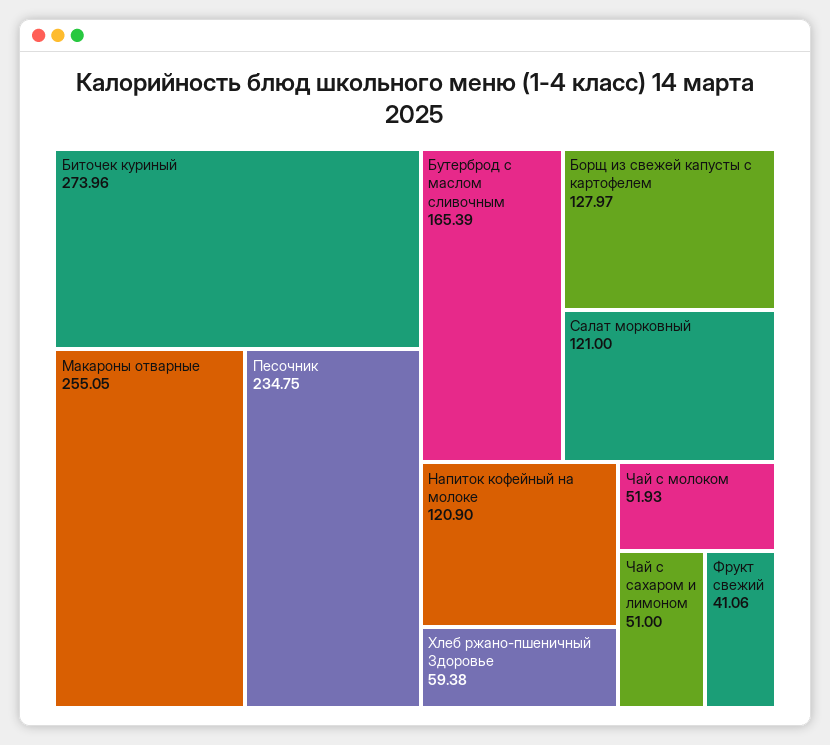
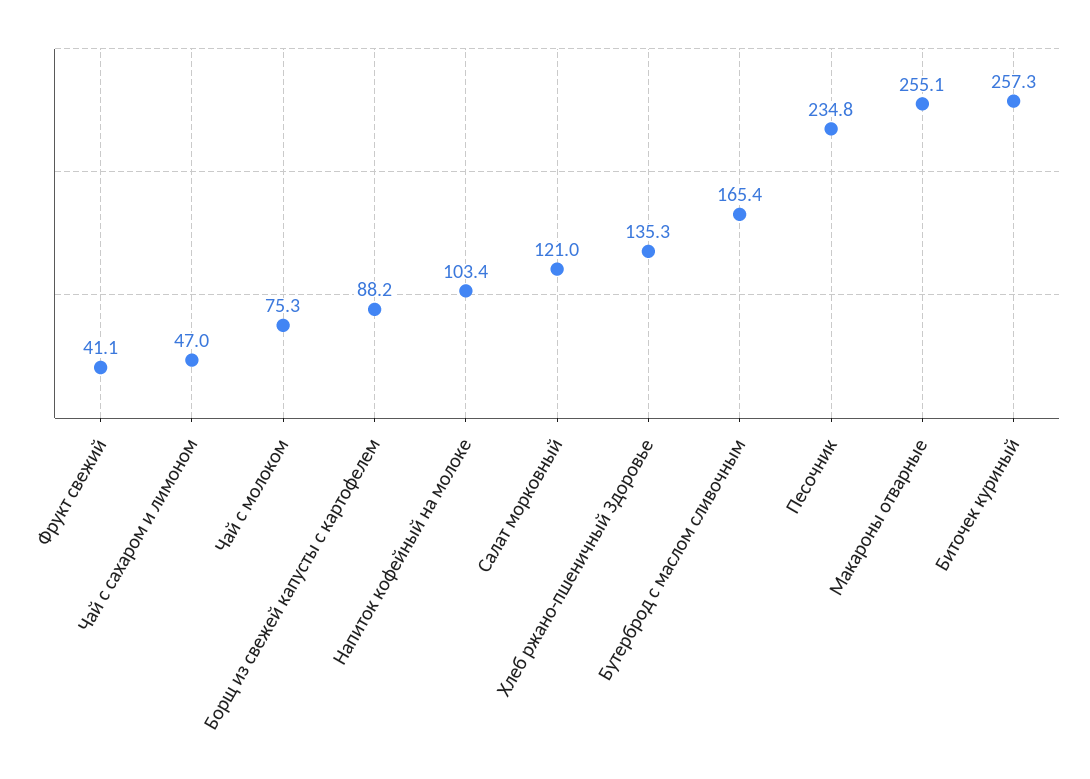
Биточек куриный: 273.96 -> 257.3
Борщ из свежей капусты с картофелем: 127.97 -> 88.2
Напиток кофейный на молоке: 120.9 -> 103.4
Хлеб ржано-пшеничный Здоровье: 59.38 -> 135.3
Чай с молоком: 51.93 -> 75.3
Чай с сахаром и лимоном: 51 -> 47

